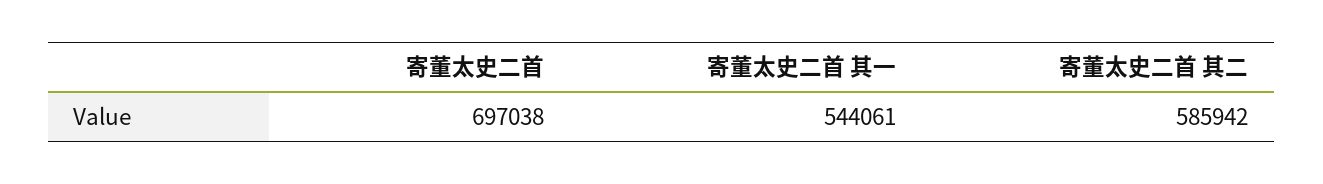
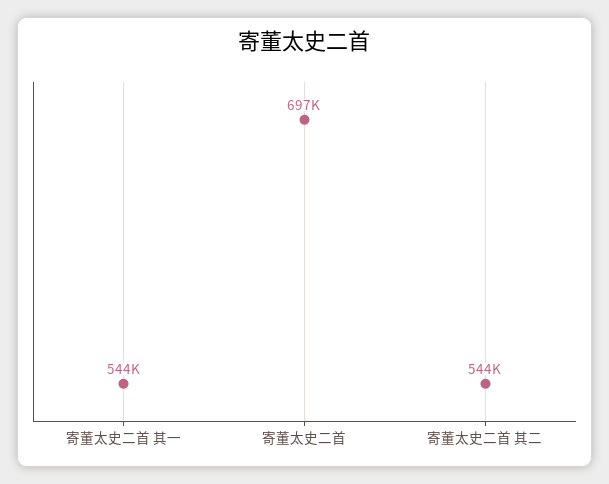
寄董太史二首 其二: 585942 -> 544000

